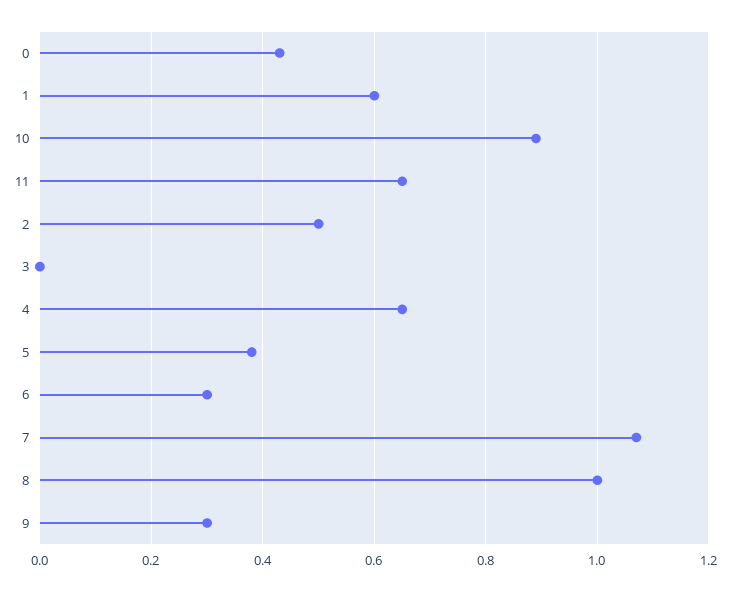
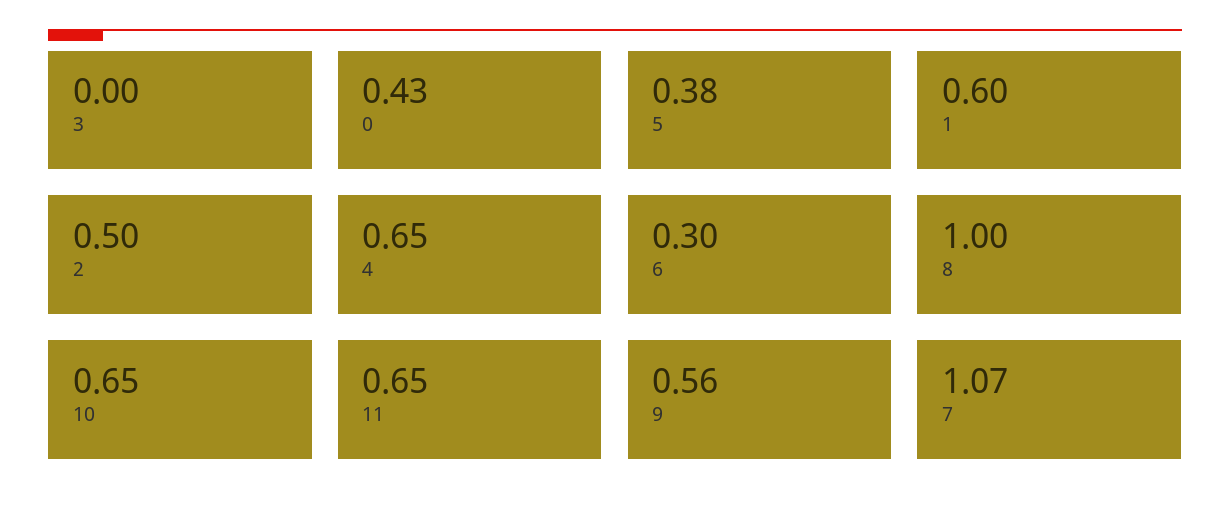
10: 0.9 -> 0.65
9: 0.3 -> 0.56

